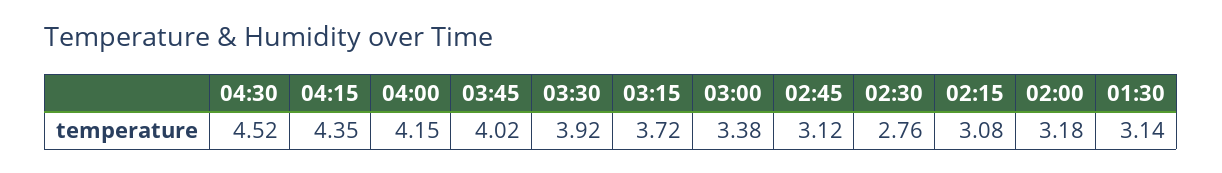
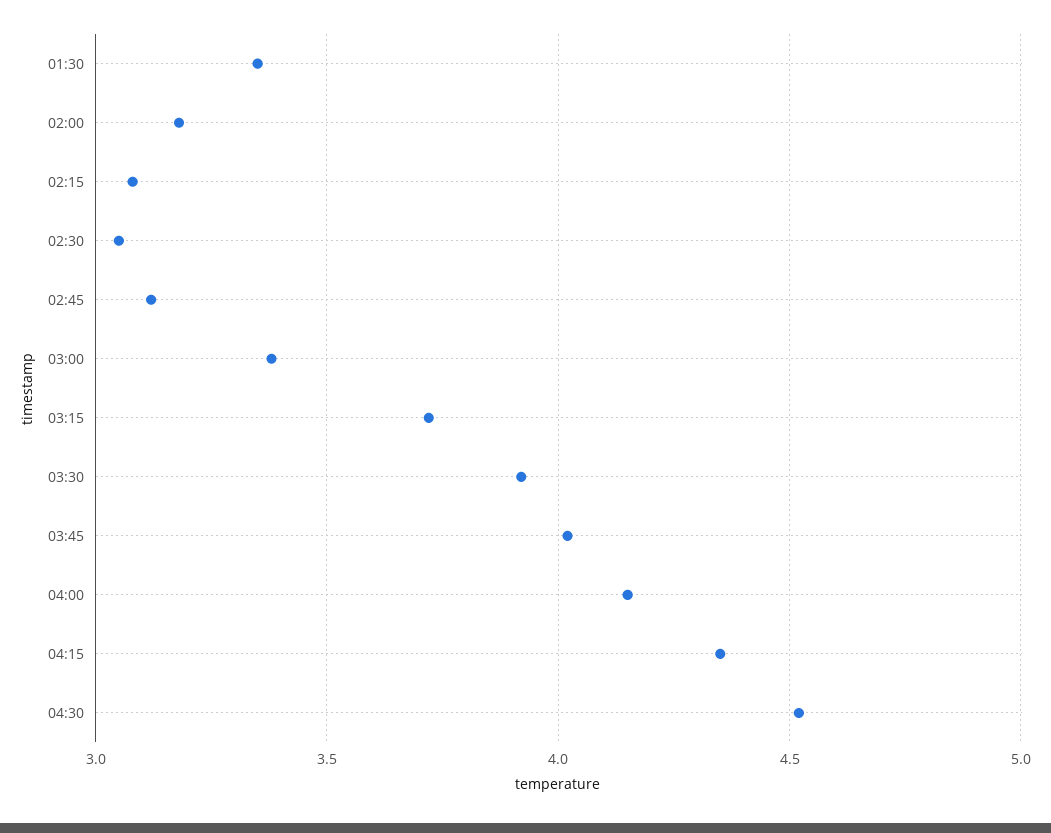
02:30: 2.76 -> 3.05
01:30: 3.14 -> 3.35

